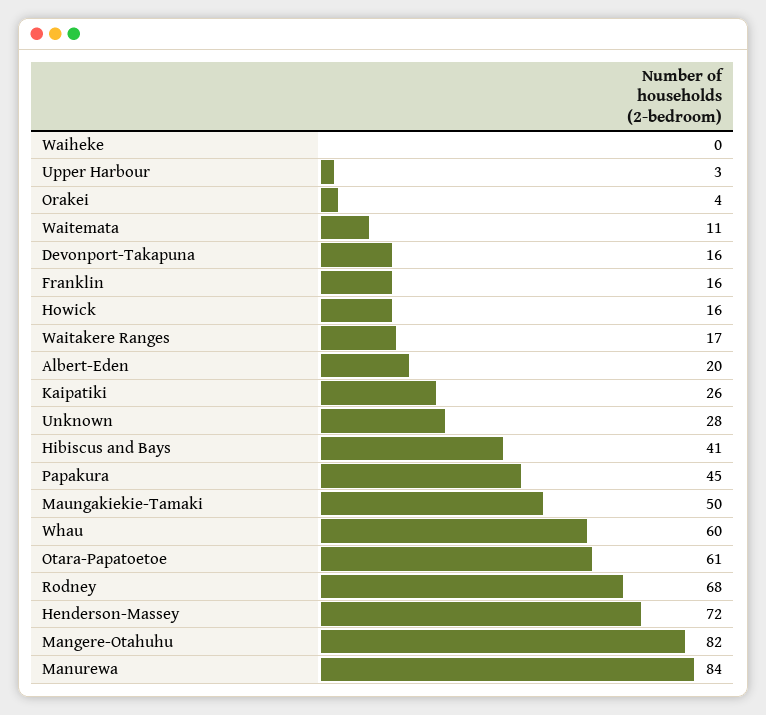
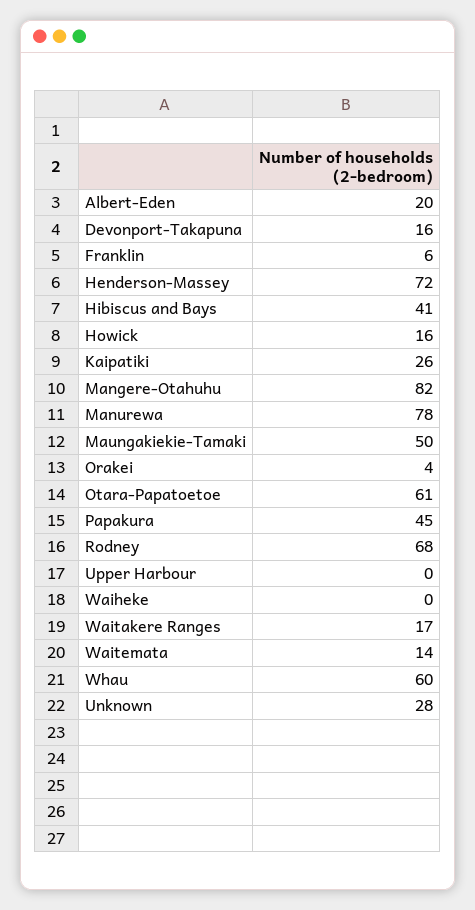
Upper Harbour: 3 -> 0
Waitemata: 11 -> 14
Franklin: 16 -> 6
Manurewa: 84 -> 78

